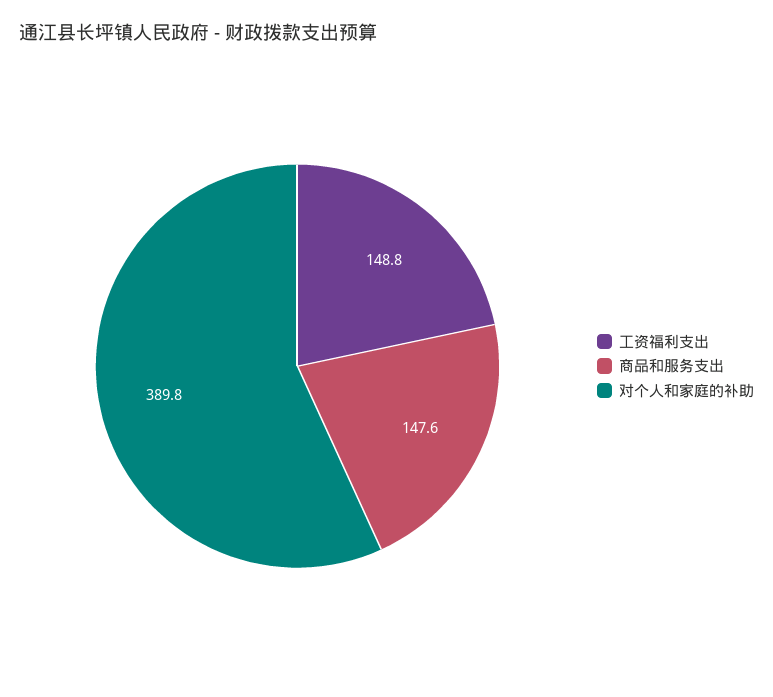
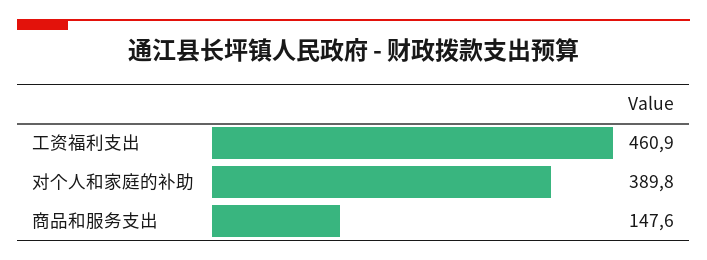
工资福利支出: 148.8 -> 460.9

